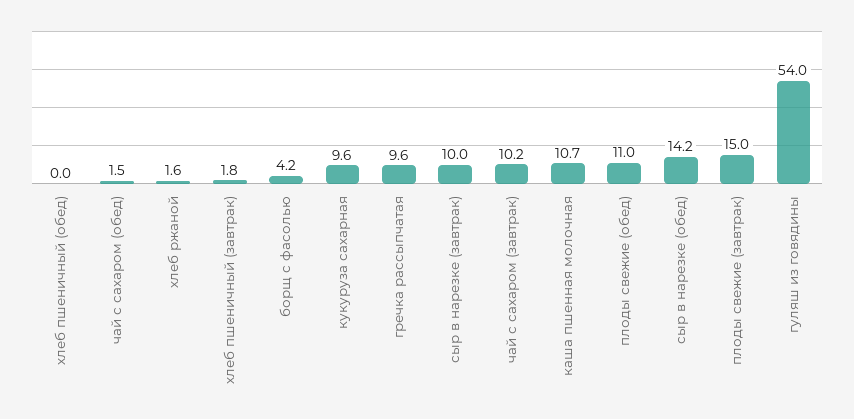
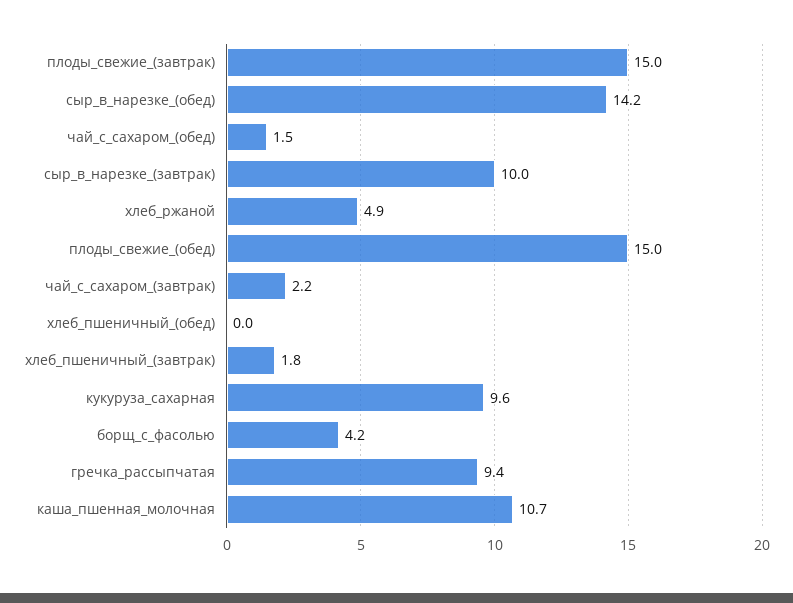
хлеб ржаной: 1.6 -> 4.9
гречка рассыпчатая: 9.6 -> 9.4
чай с сахаром (завтрак): 10.2 -> 2.2
плоды свежие (обед): 11 -> 15
гуляш из говядины: 54 -> none

